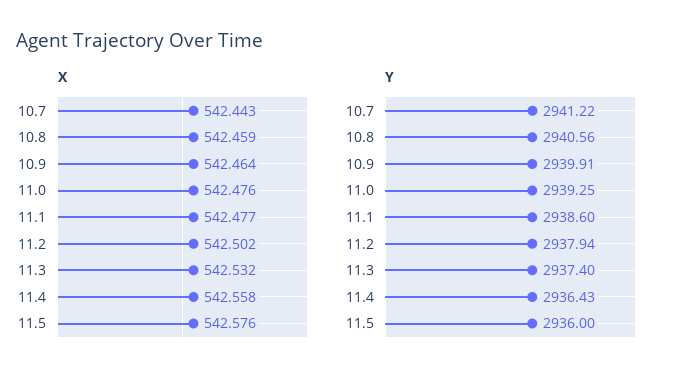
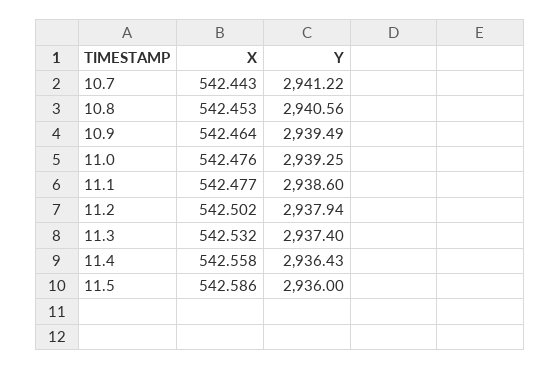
X, 10.8: 542.459 -> 542.453
X, 11.5: 542.576 -> 542.586
Y, 10.9: 2939.91 -> 2939.49

